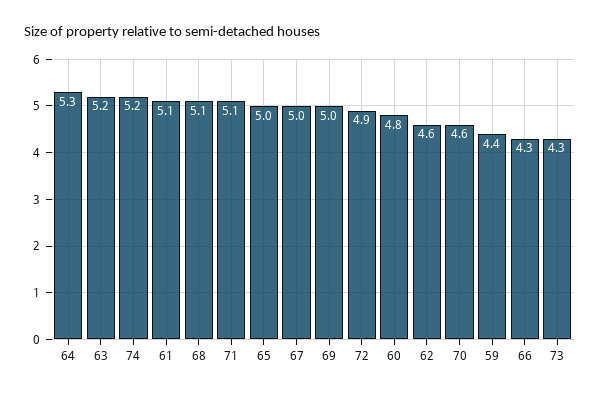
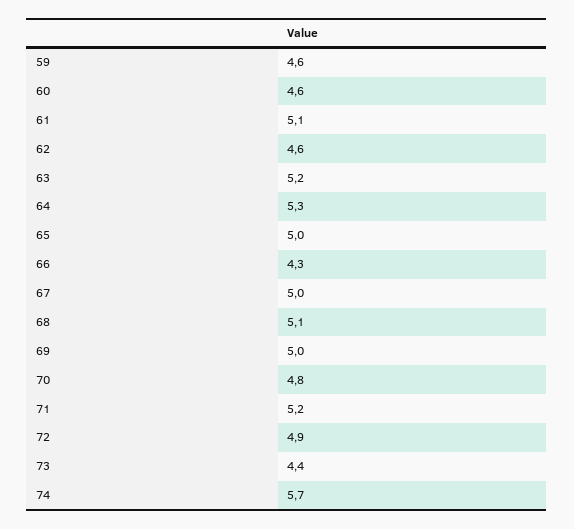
74: 5.2 -> 5.7
71: 5.1 -> 5.2
60: 4.8 -> 4.6
70: 4.6 -> 4.8
59: 4.4 -> 4.6
73: 4.3 -> 4.4

